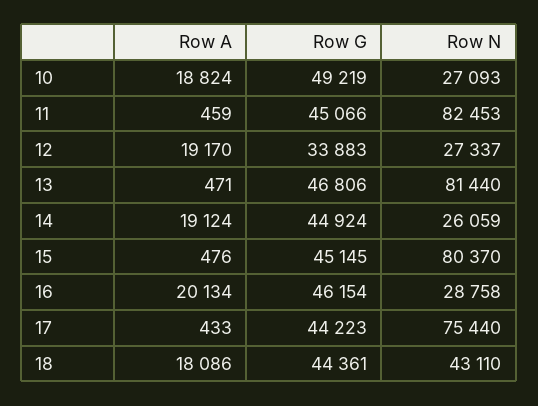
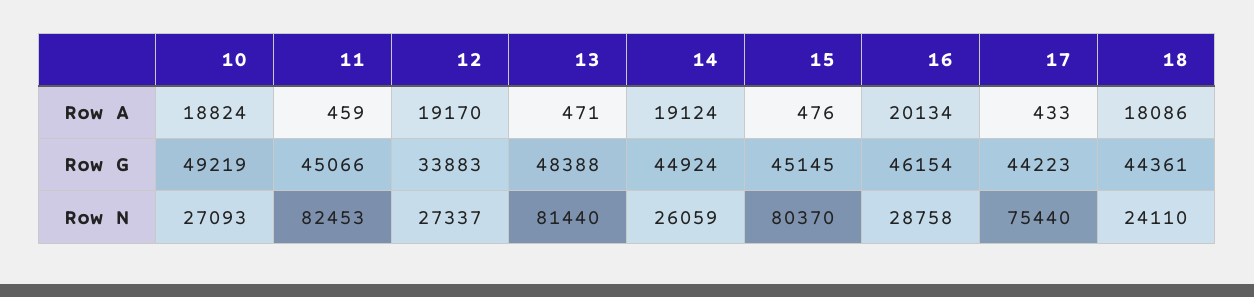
Row G, 13: 46806 -> 48388
Row N, 18: 43110 -> 24110

